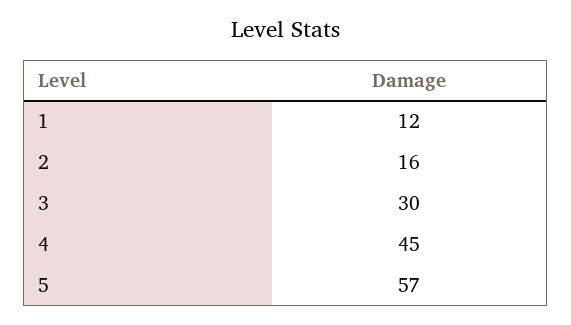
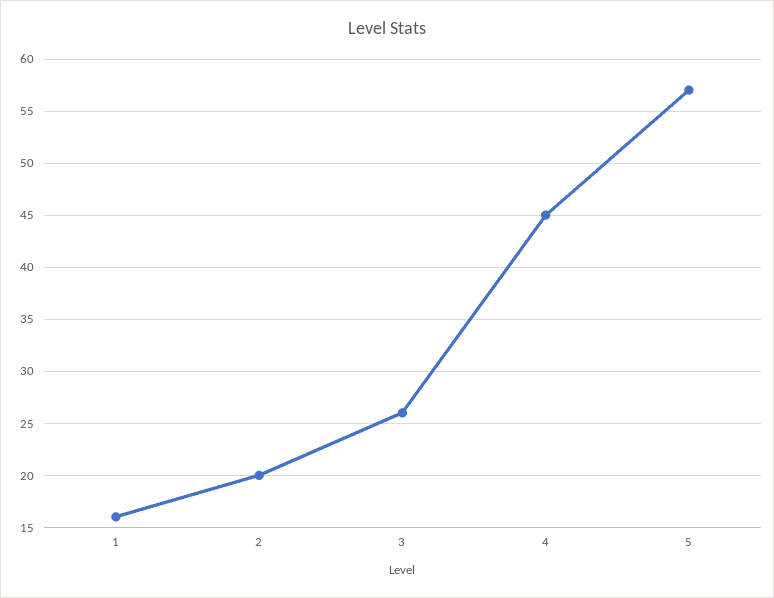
1: 12 -> 16
2: 16 -> 20
3: 30 -> 26

